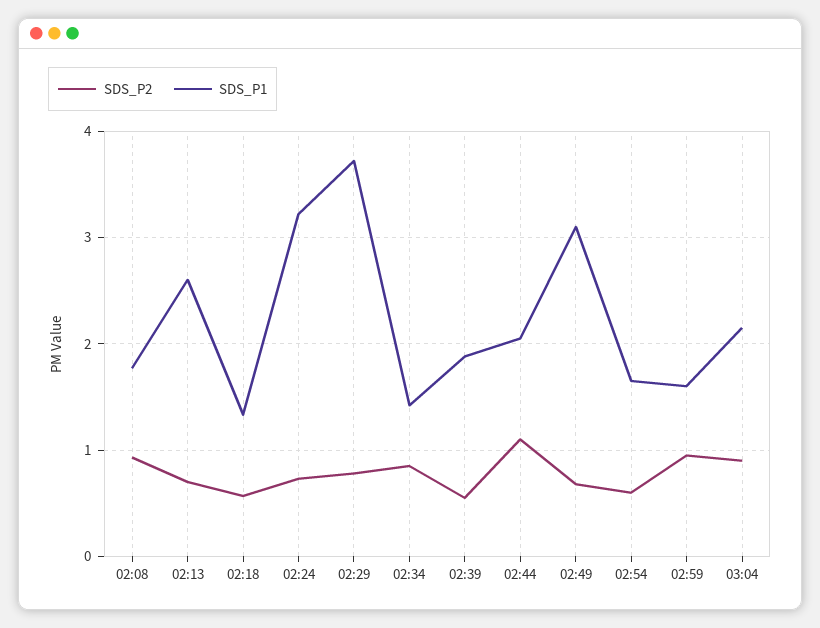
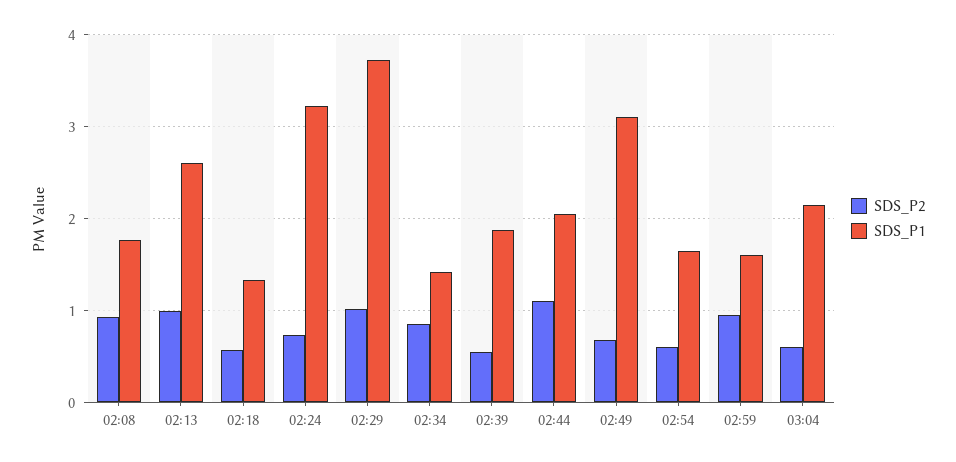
SDS_P2, 02:13: 0.7 -> 1
SDS_P2, 02:29: 0.8 -> 1
SDS_P2, 03:04: 0.9 -> 0.6

